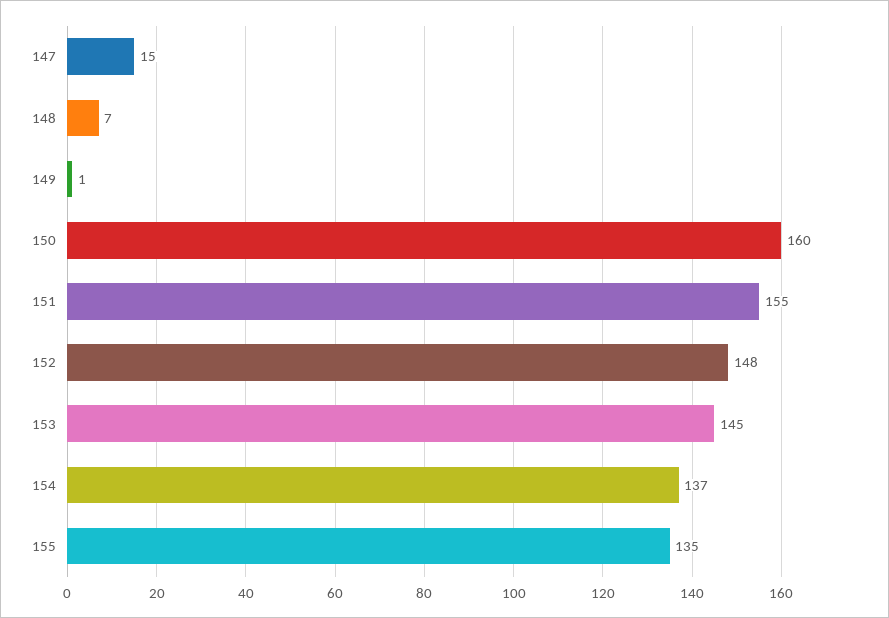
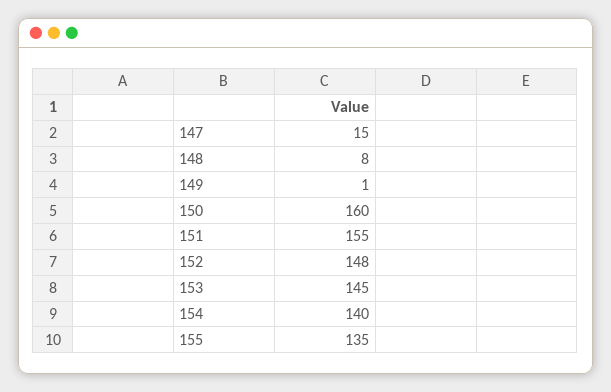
148: 7 -> 8
154: 137 -> 140

